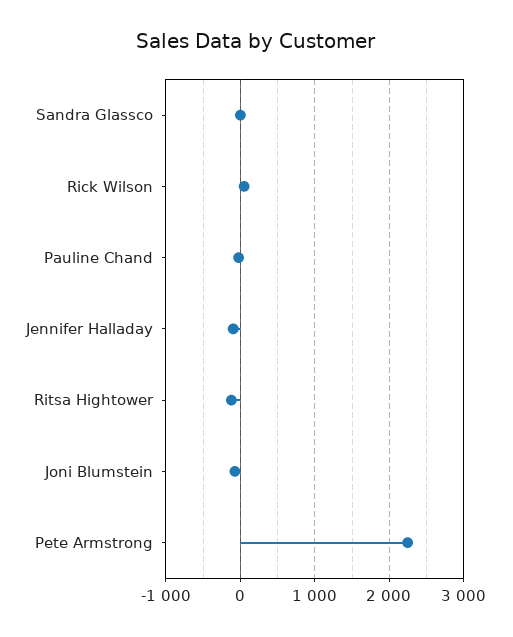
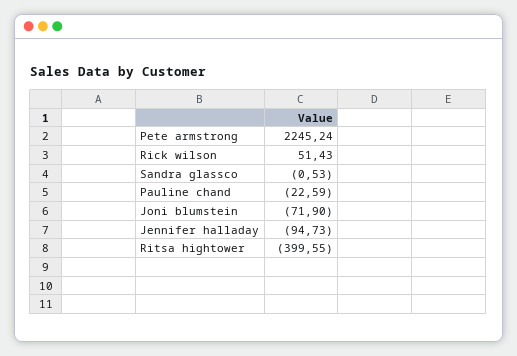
Ritsa Hightower: -100 -> -399.55

